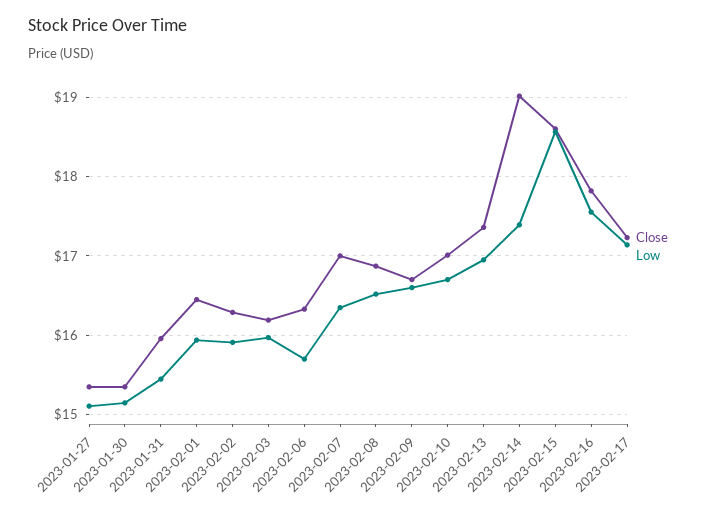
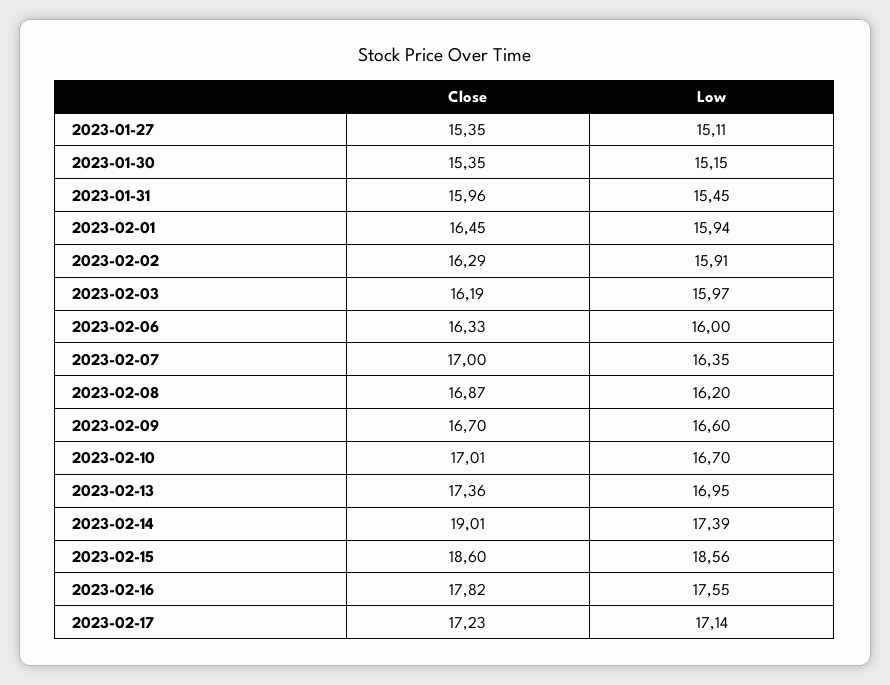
Low, 2023-02-06: 15.7 -> 16
Low, 2023-02-08: 16.5 -> 16.2

